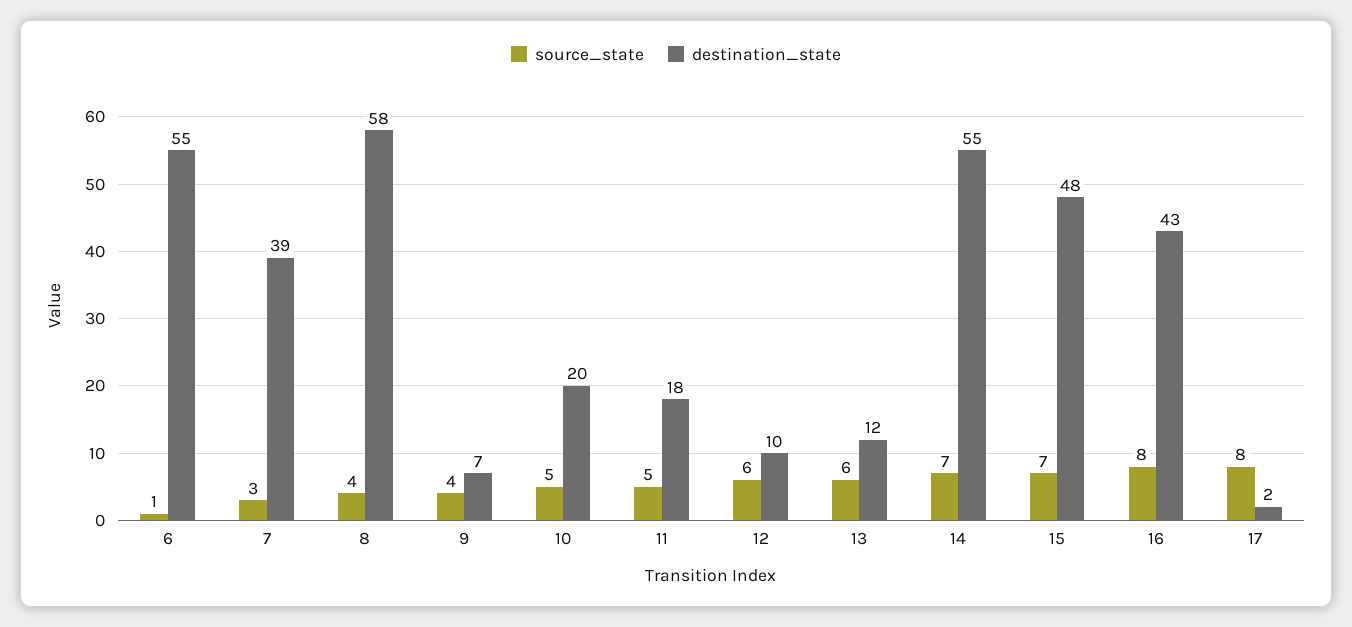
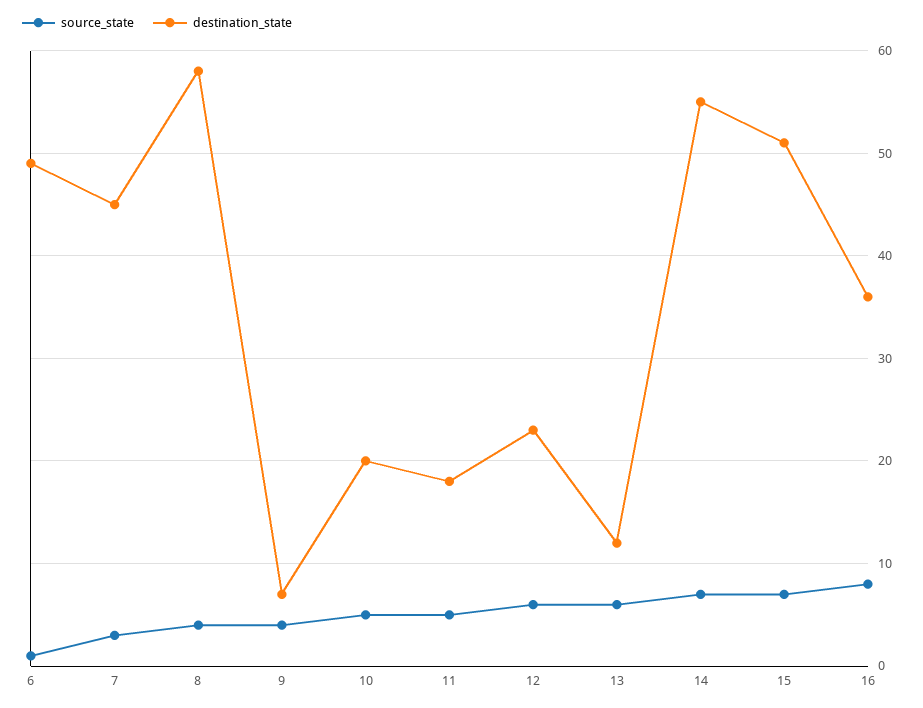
destination_state, 6: 55 -> 49
destination_state, 7: 39 -> 45
destination_state, 12: 10 -> 23
destination_state, 15: 48 -> 51
destination_state, 16: 43 -> 36
source_state, 17: 8 -> none
destination_state, 17: 2 -> none

